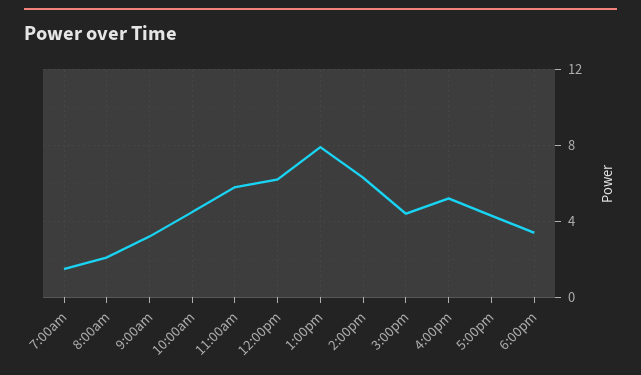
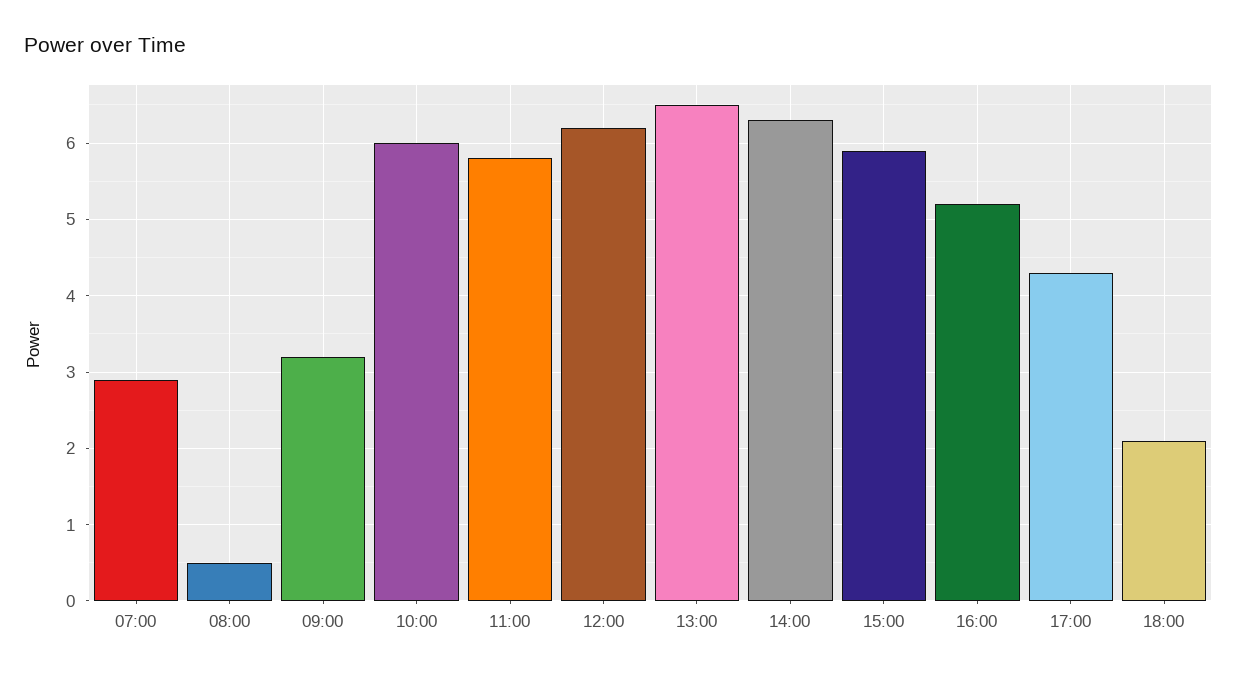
7:00am: 1.5 -> 2.9
8:00am: 2 -> 0.5
10:00am: 4.5 -> 6
1:00pm: 8 -> 6.5
3:00pm: 4.5 -> 5.9
6:00pm: 3.5 -> 2.1

